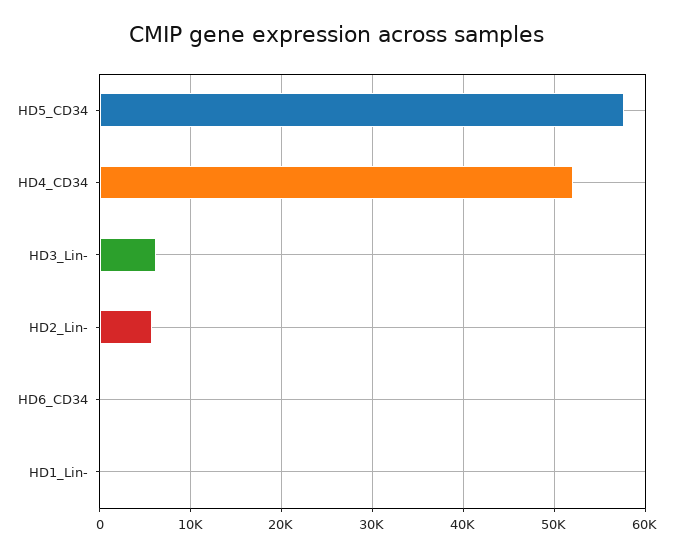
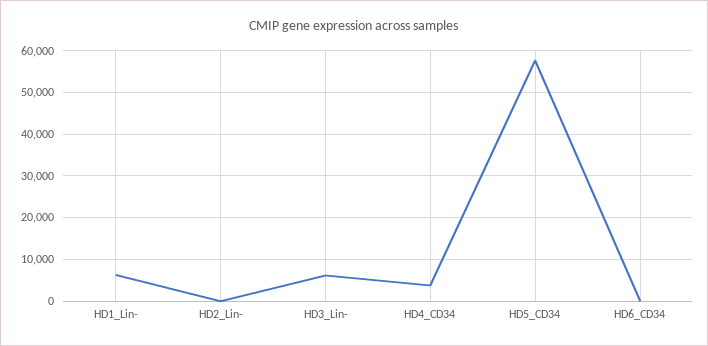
HD4_CD34: 52000 -> 4000
HD2_Lin-: 6000 -> 0
HD1_Lin-: 0 -> 6000

